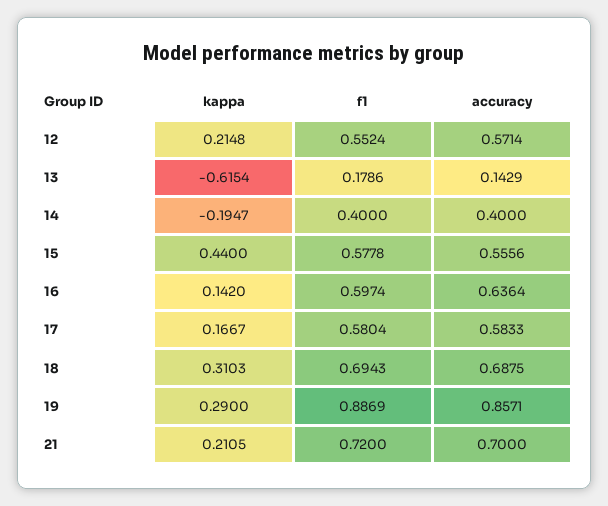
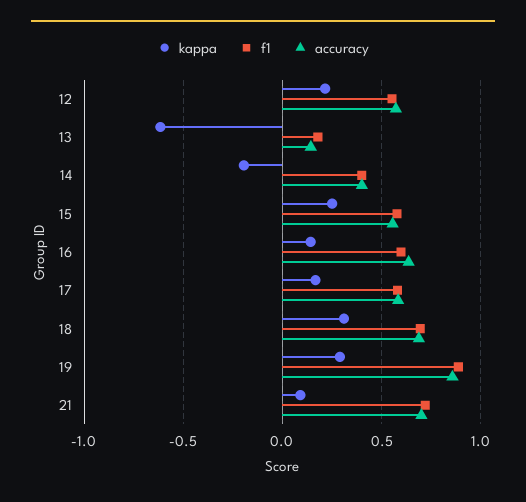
kappa, 15: 0.44 -> 0.25
kappa, 21: 0.2105 -> 0.1

